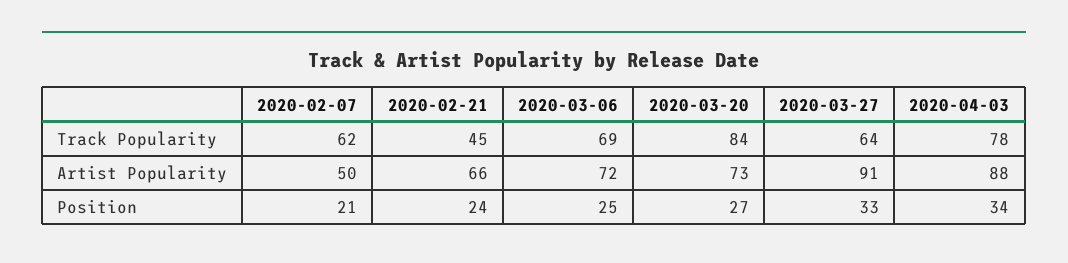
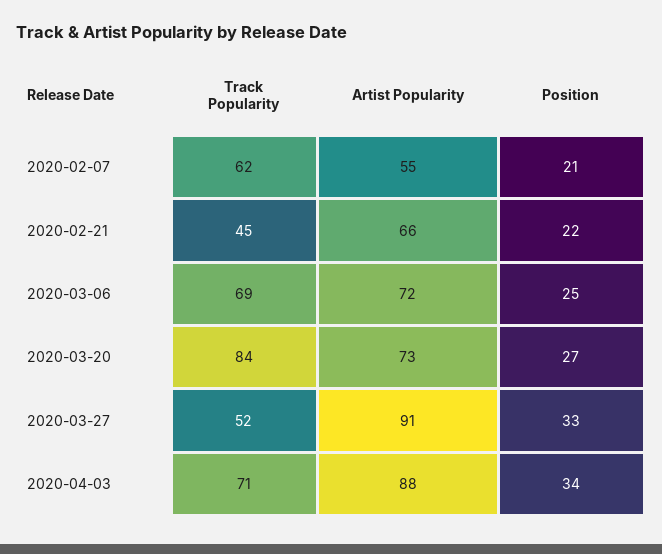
2020-03-27, Track Popularity: 64 -> 52
2020-04-03, Track Popularity: 78 -> 71
2020-02-07, Artist Popularity: 50 -> 55
2020-02-21, Position: 24 -> 22

